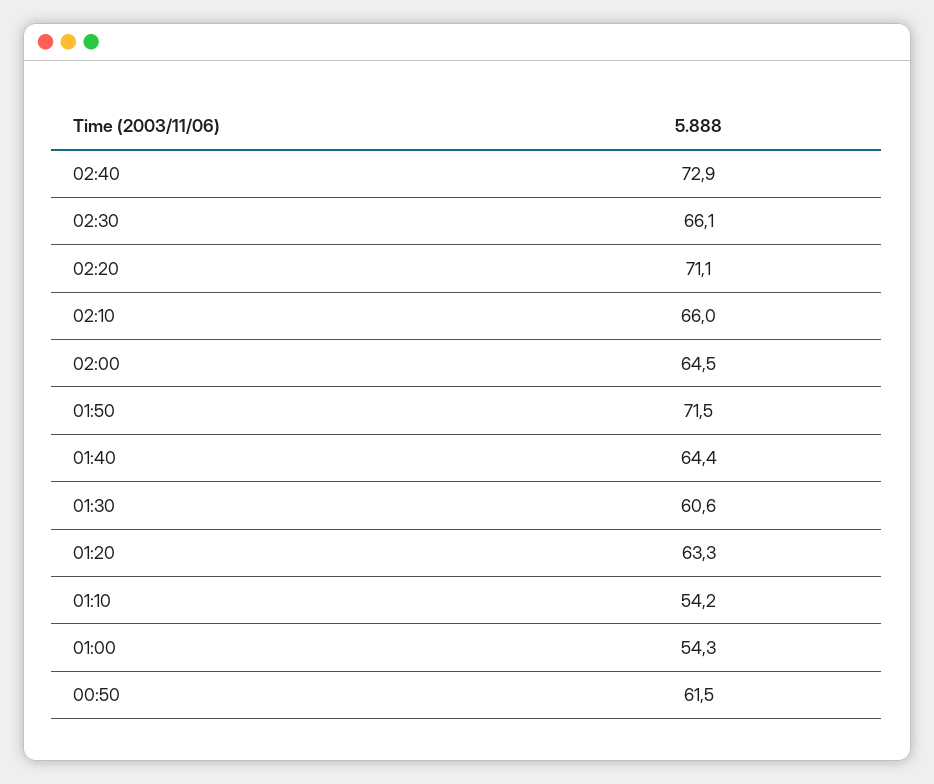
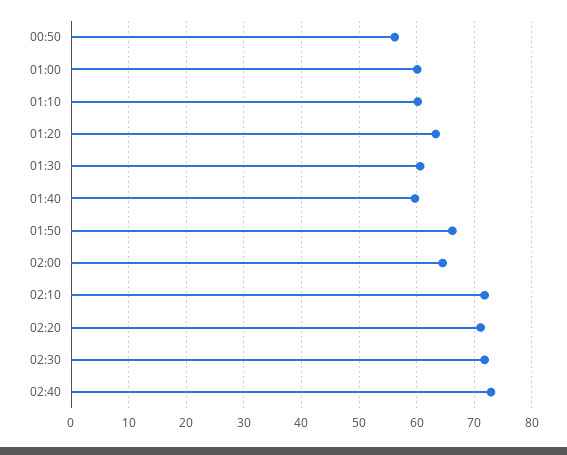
02:30: 66.1 -> 72
02:10: 66 -> 72
01:50: 71.5 -> 66
01:40: 64.4 -> 60
01:10: 54.2 -> 60
01:00: 54.3 -> 60
00:50: 61.5 -> 56

